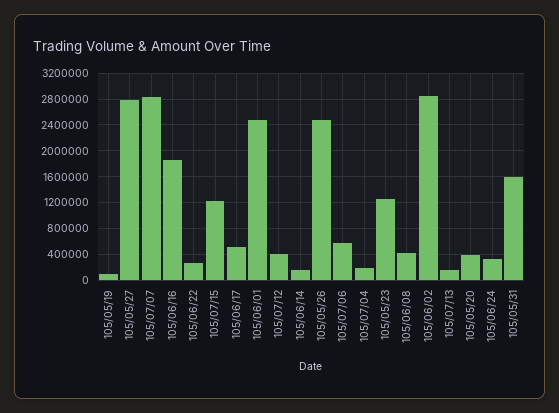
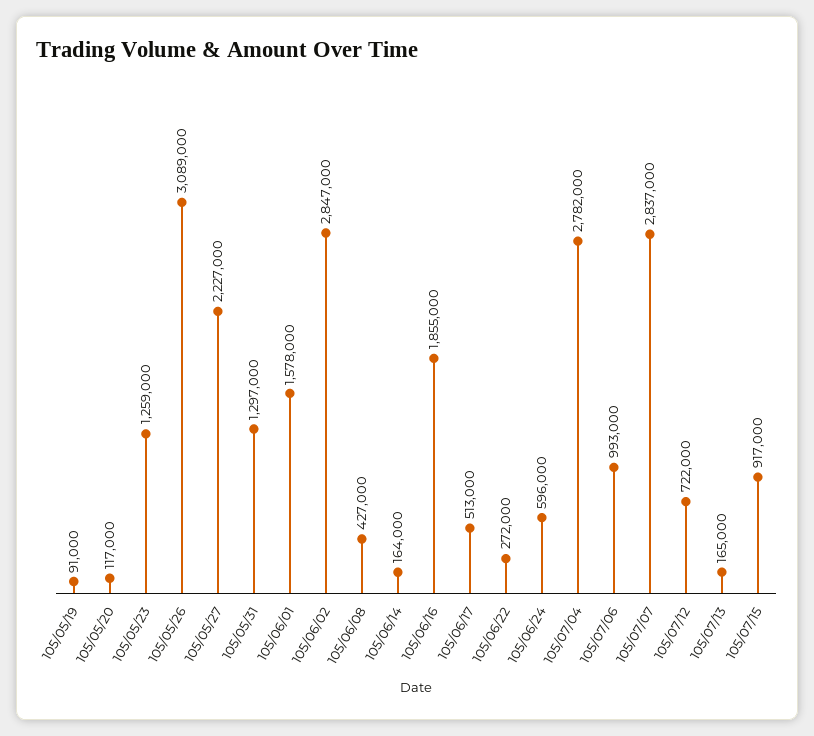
105/05/27: 2800000 -> 2227000
105/07/15: 1200000 -> 917000
105/06/01: 2500000 -> 1578000
105/07/12: 400000 -> 722000
105/05/26: 2500000 -> 3089000
105/07/06: 600000 -> 993000
105/07/04: 200000 -> 2782000
105/05/20: 400000 -> 117000
105/06/24: 300000 -> 596000
105/05/31: 1600000 -> 1297000

